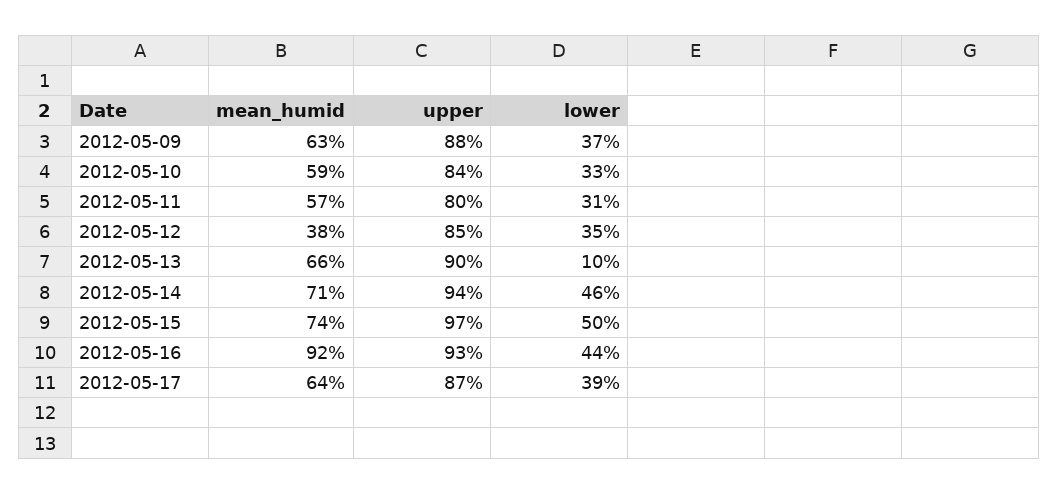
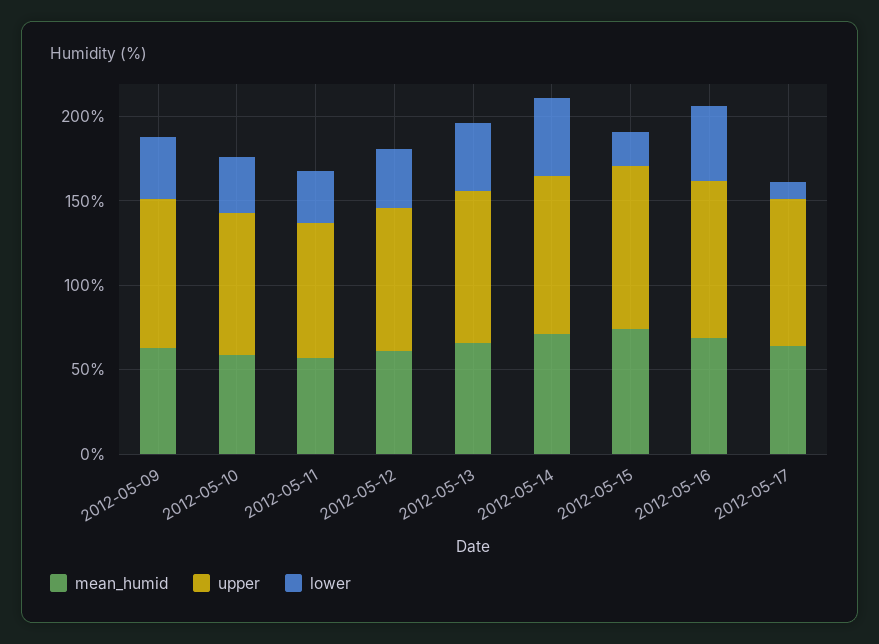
mean_humid, 2012-05-12: 38 -> 60
lower, 2012-05-13: 10 -> 40
lower, 2012-05-15: 50 -> 20
mean_humid, 2012-05-16: 92 -> 70
lower, 2012-05-17: 39 -> 10

